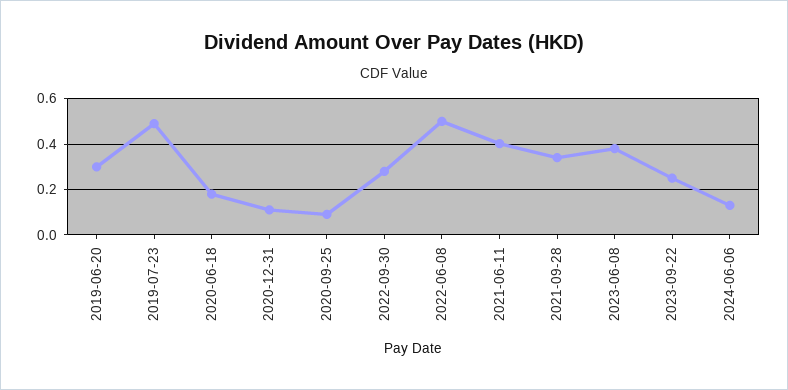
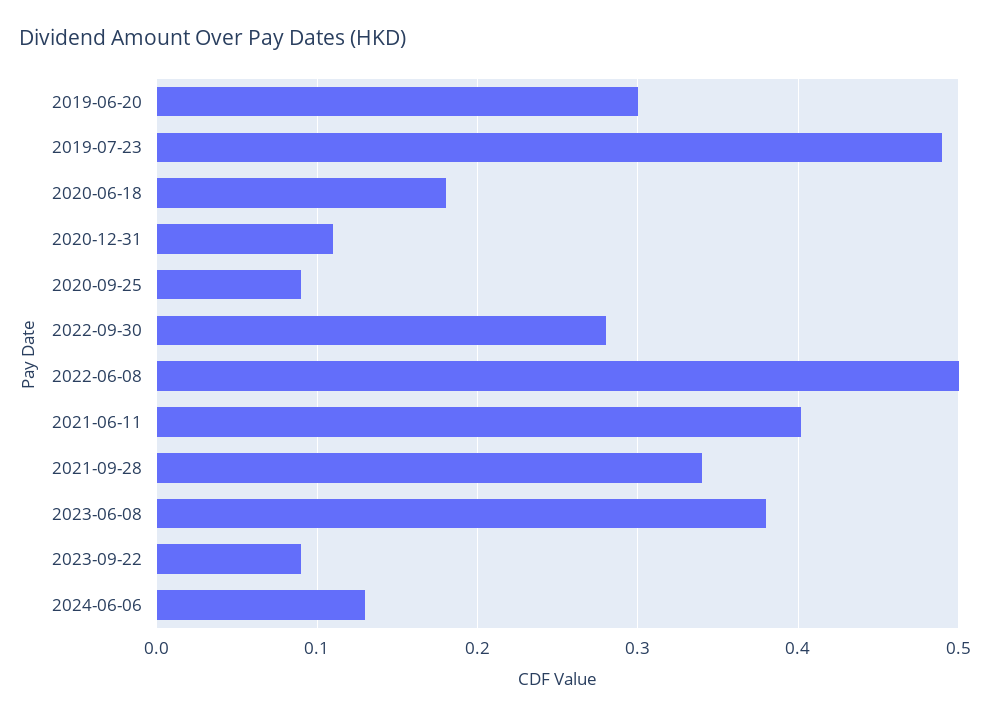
2023-09-22: 0.25 -> 0.09

